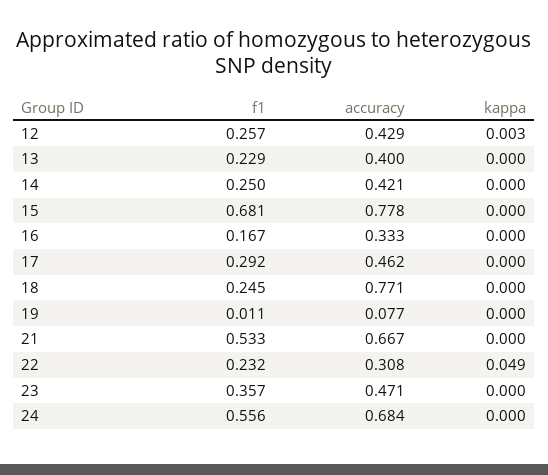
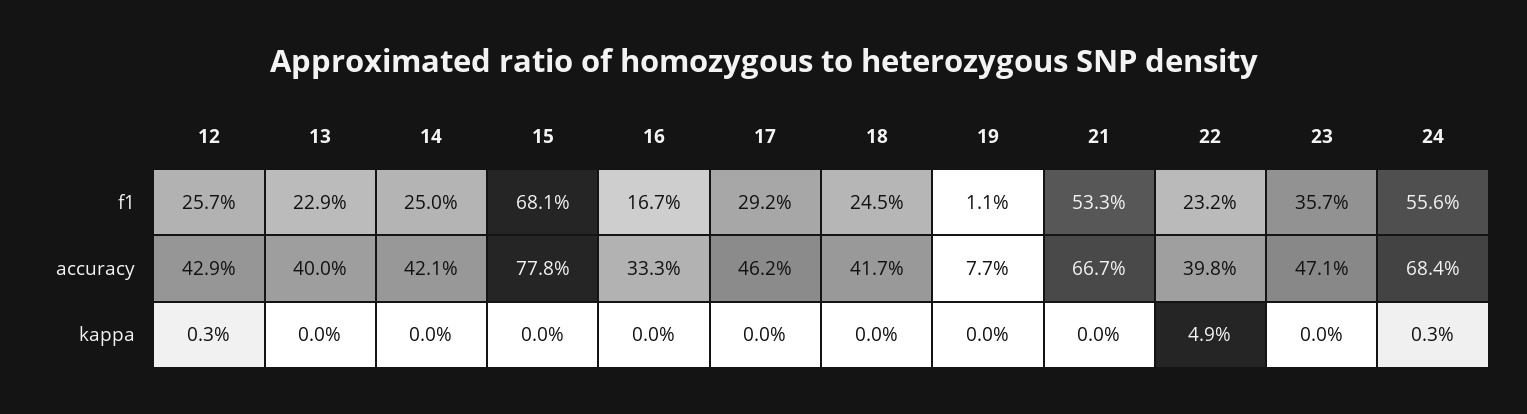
accuracy, 18: 0.771 -> 0.417
accuracy, 22: 0.308 -> 0.398
kappa, 24: 0 -> 0.003

